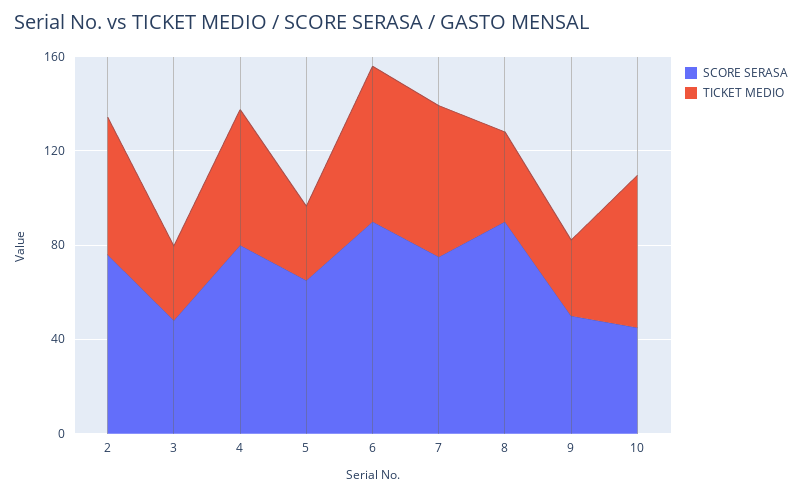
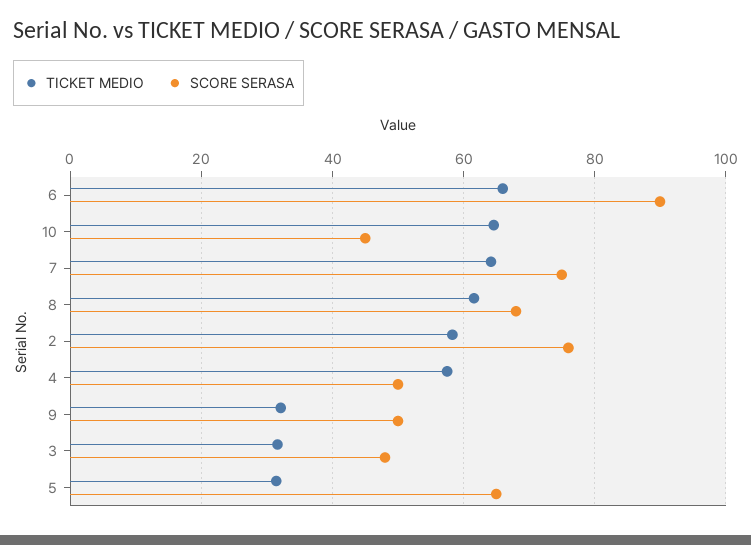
SCORE SERASA, 4: 80 -> 50
SCORE SERASA, 8: 90 -> 68
TICKET MEDIO, 8: 40 -> 62

